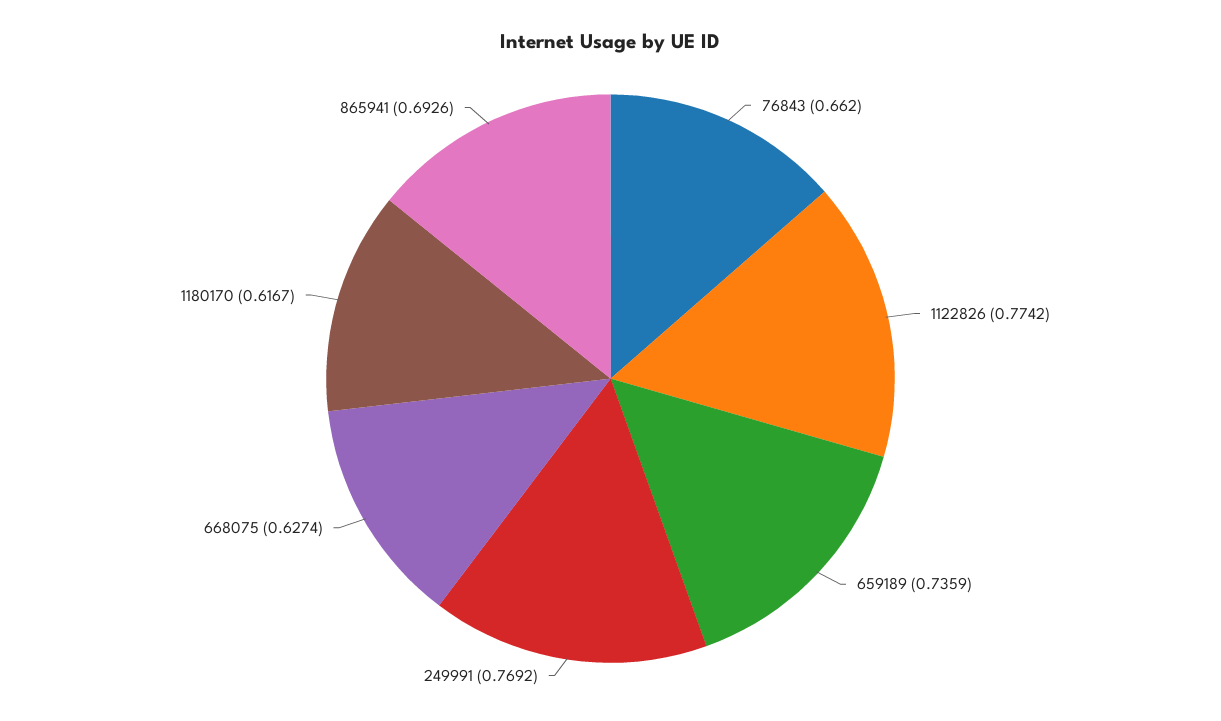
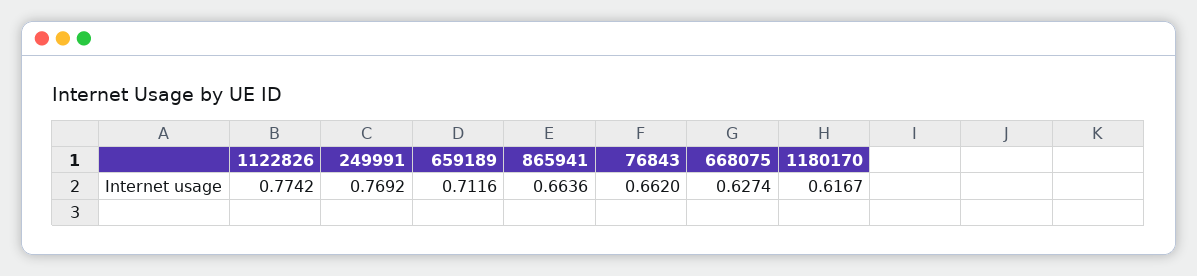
659189: 0.7359 -> 0.7116
865941: 0.6926 -> 0.6636

